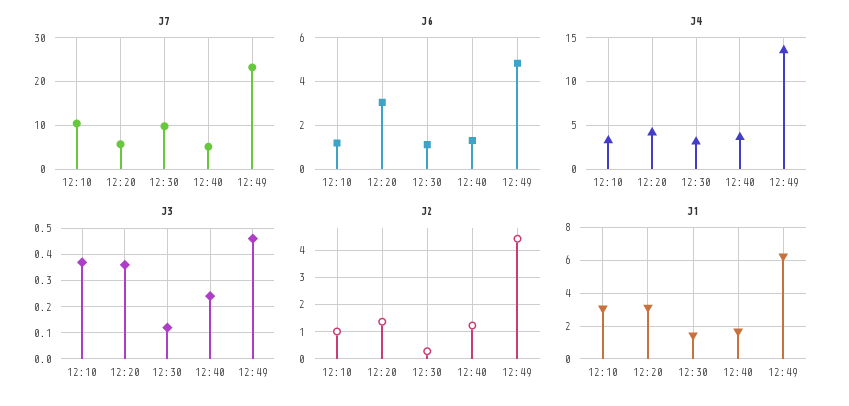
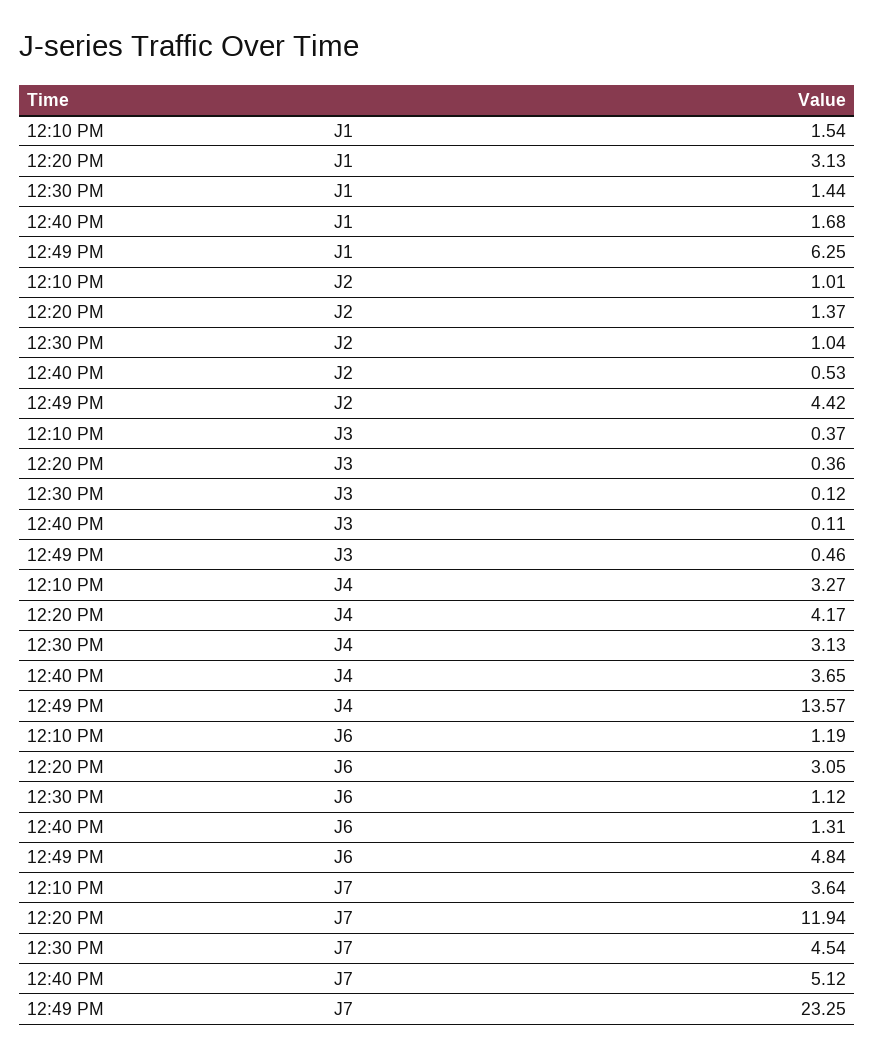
J7, 12:10: 10 -> 3.64
J7, 12:20: 6 -> 11.94
J7, 12:30: 10 -> 4.54
J3, 12:40: 0.25 -> 0.11
J2, 12:30: 0.25 -> 1.04
J2, 12:40: 1.25 -> 0.53
J1, 12:10: 3 -> 1.54

